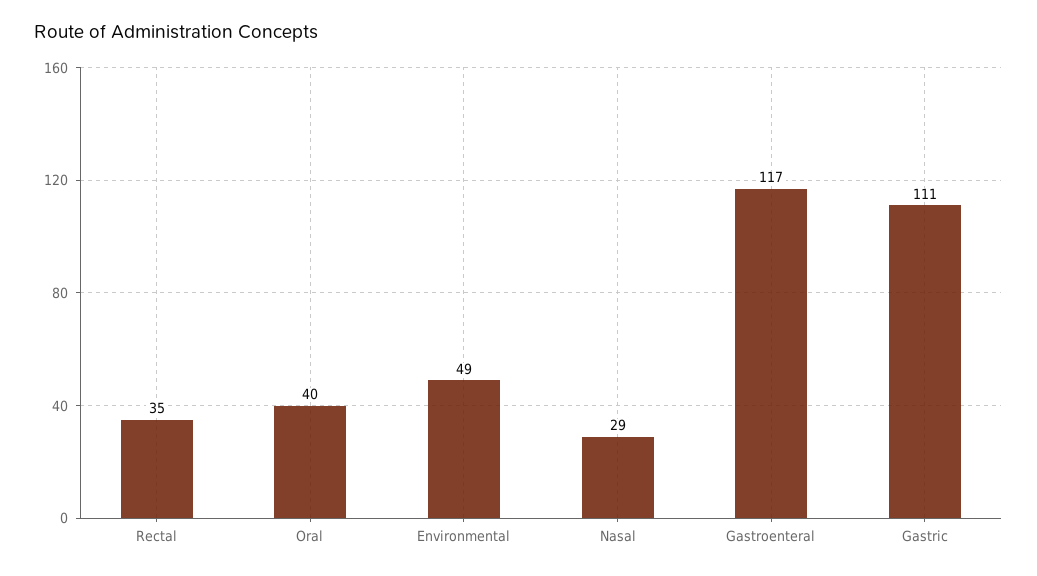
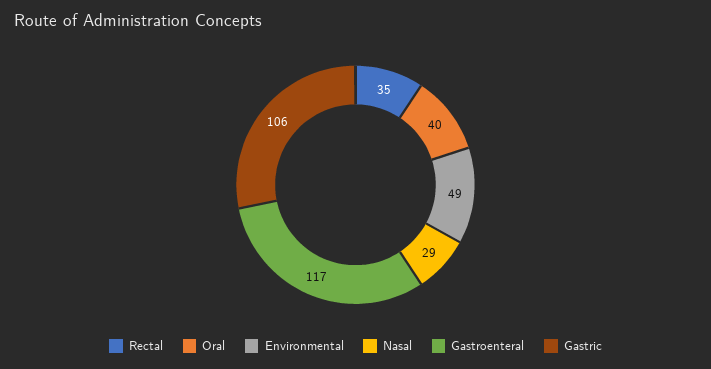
Gastric: 111 -> 106

